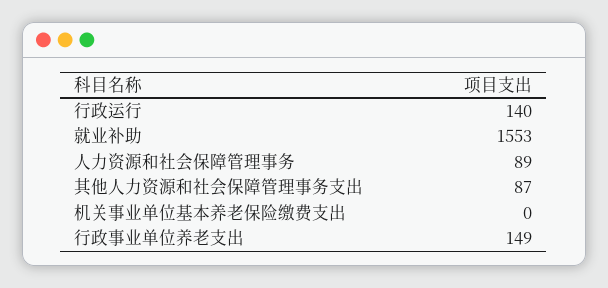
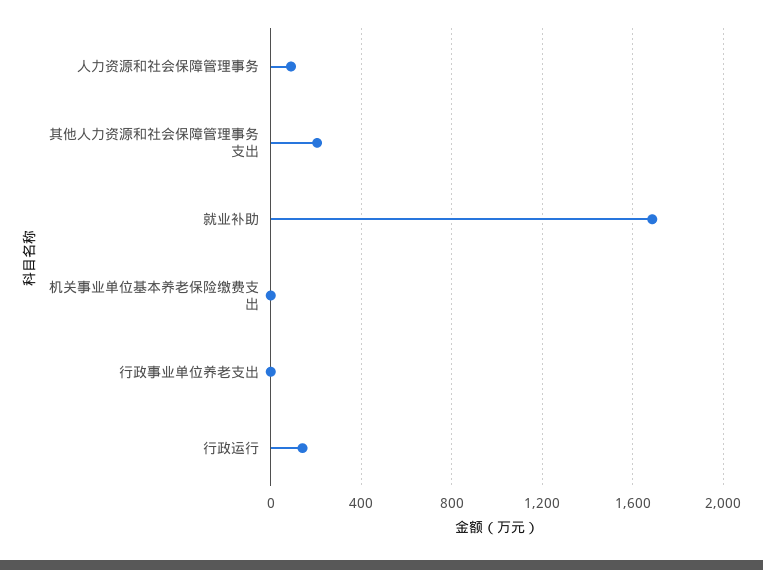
就业补助: 1553 -> 1700
其他人力资源和社会保障管理事务支出: 87 -> 200
行政事业单位养老支出: 149 -> 0

